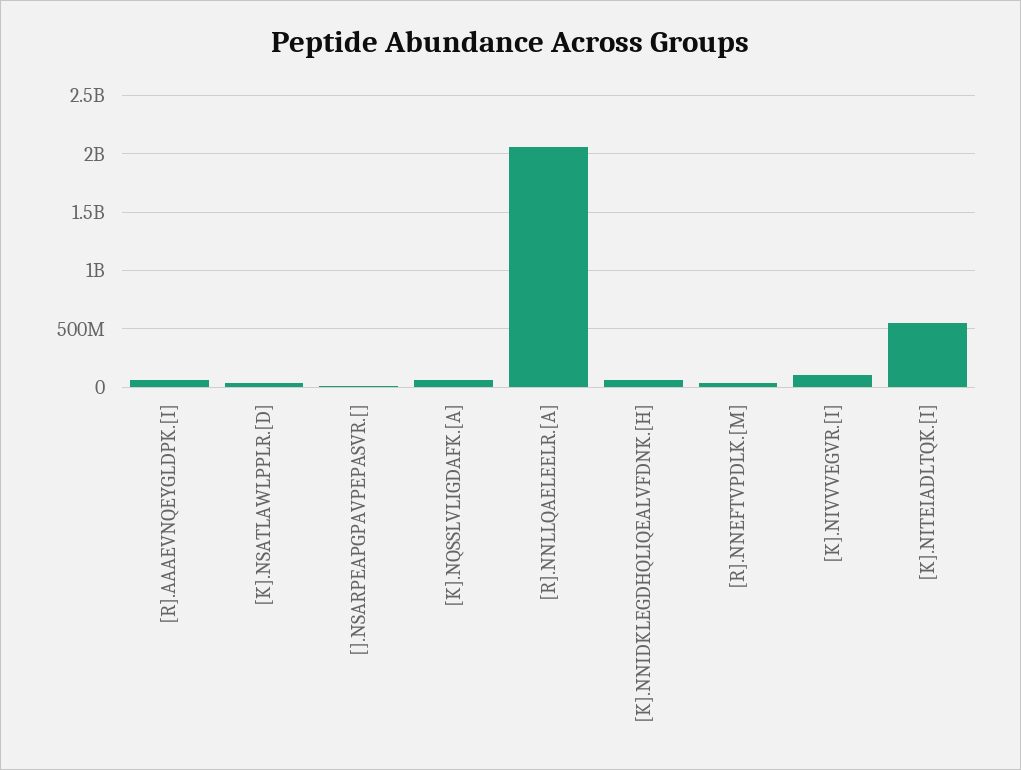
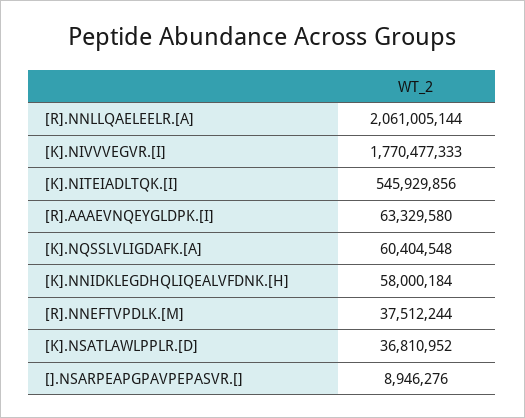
[K].NIVVVEGVR.[I]: 100000000 -> 1770477333

